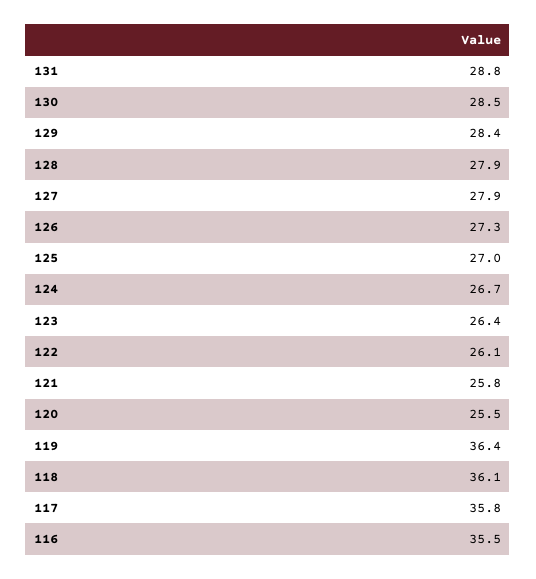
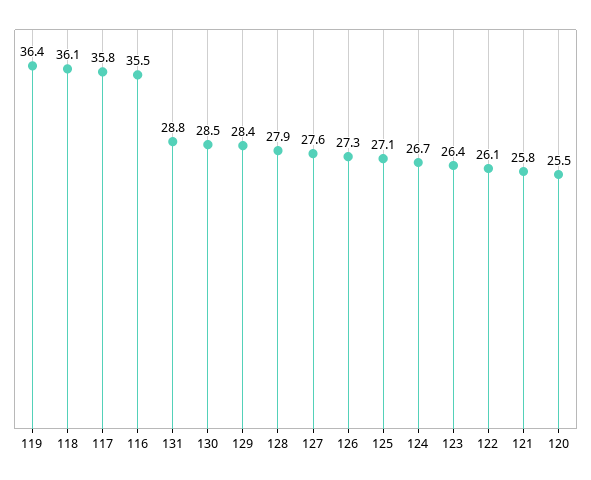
127: 27.9 -> 27.6
125: 27 -> 27.1

